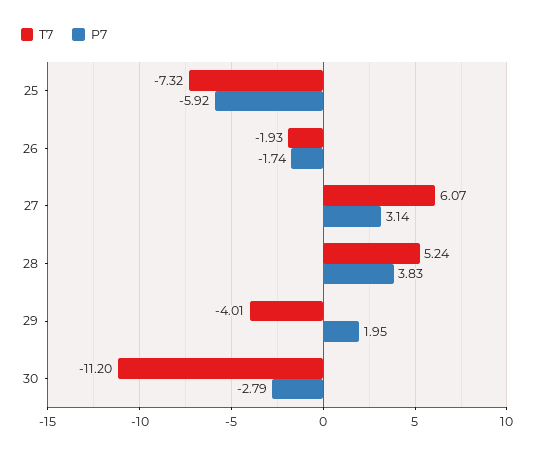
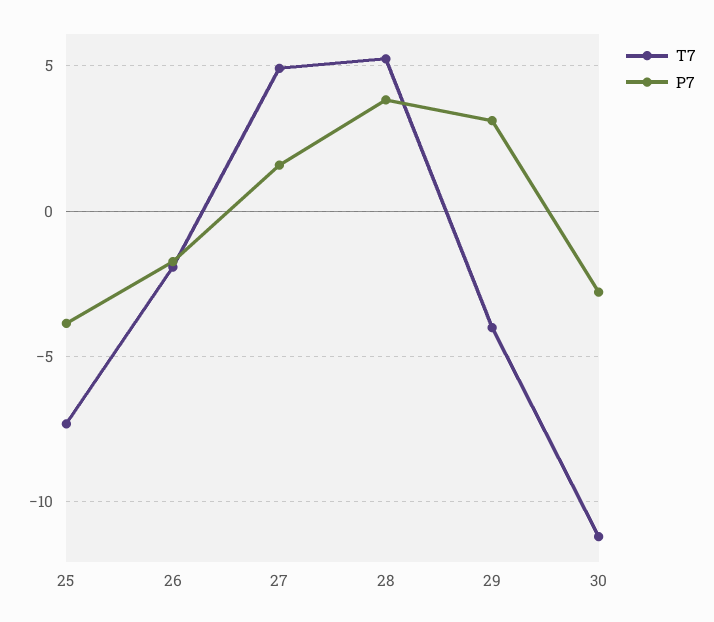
P7, 25: -5.92 -> -4
T7, 27: 6.07 -> 5
P7, 27: 3.14 -> 1.5
P7, 29: 1.95 -> 3

